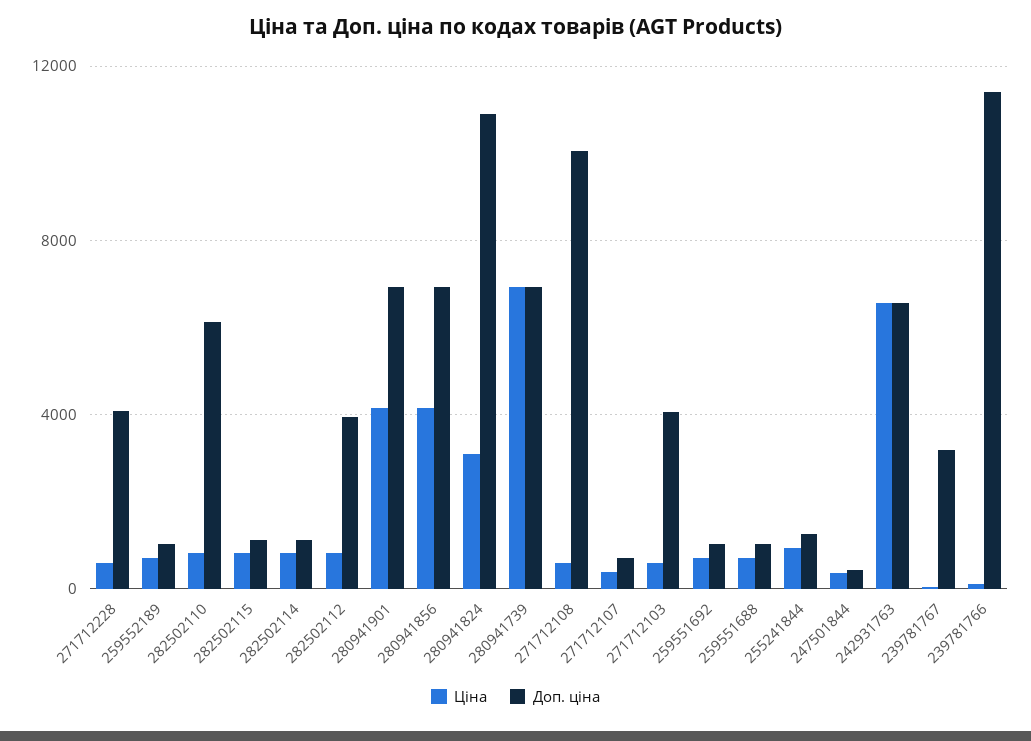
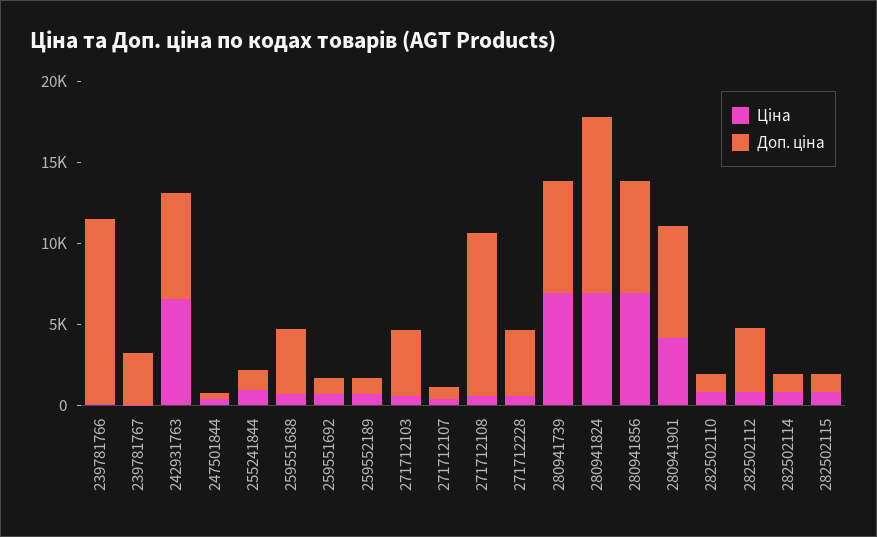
Доп. ціна, 282502110: 6000 -> 1000
Ціна, 280941856: 4000 -> 7000
Ціна, 280941824: 3000 -> 7000
Доп. ціна, 259551688: 1000 -> 4000

